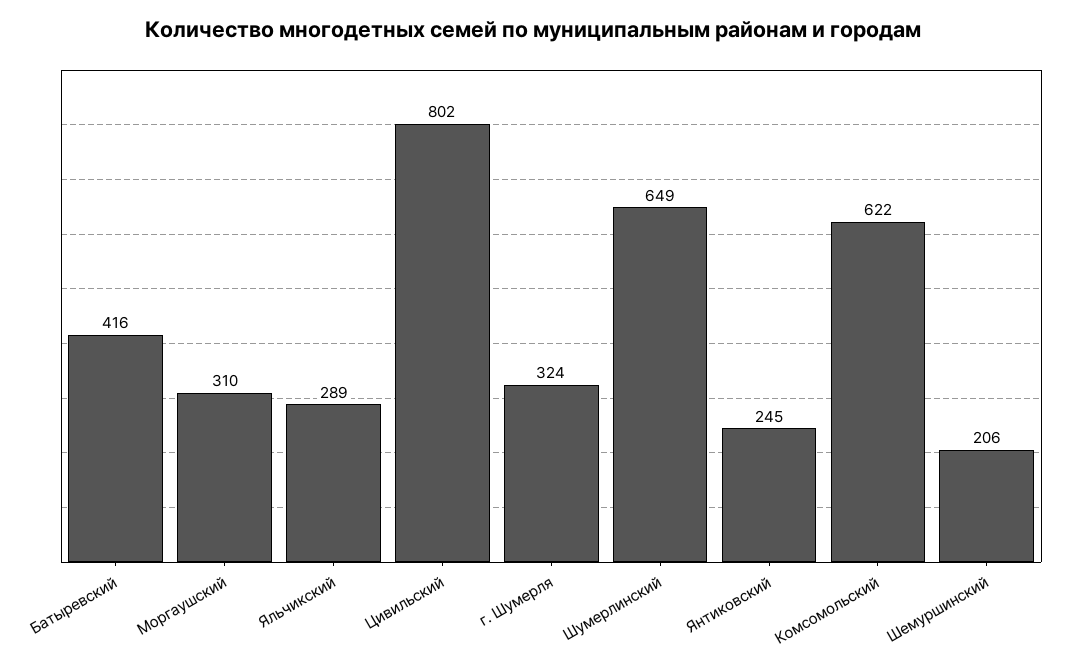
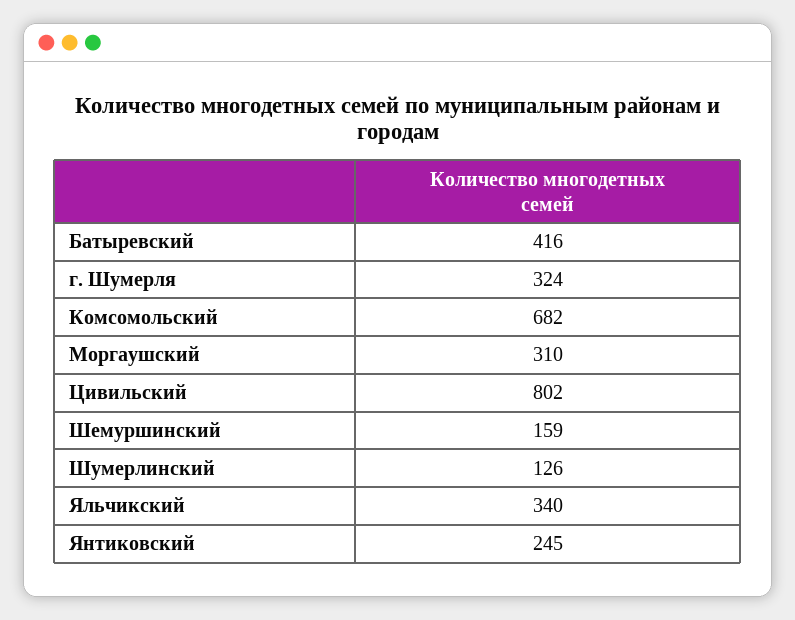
Яльчикский: 289 -> 340
Шумерлинский: 649 -> 126
Комсомольский: 622 -> 682
Шемуршинский: 206 -> 159

